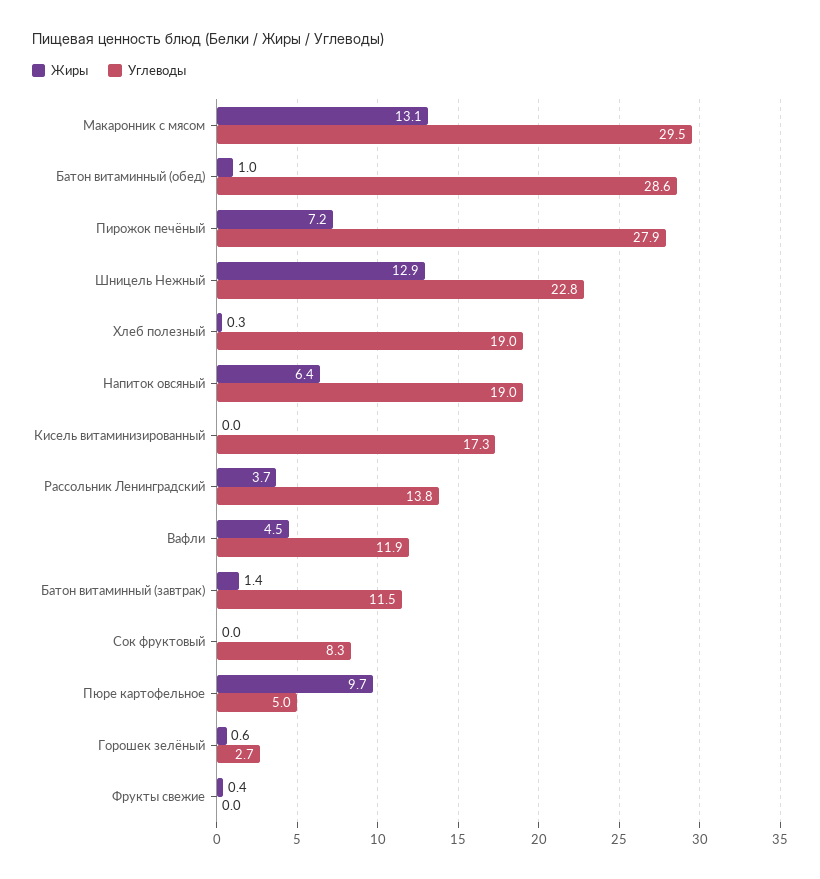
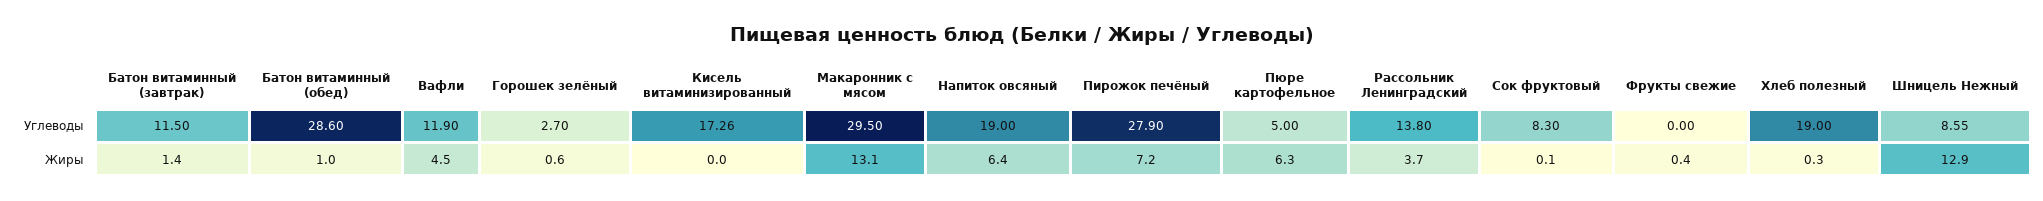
Углеводы, Шницель Нежный: 22.8 -> 8.55
Жиры, Сок фруктовый: 0 -> 0.1
Жиры, Пюре картофельное: 9.7 -> 6.3

